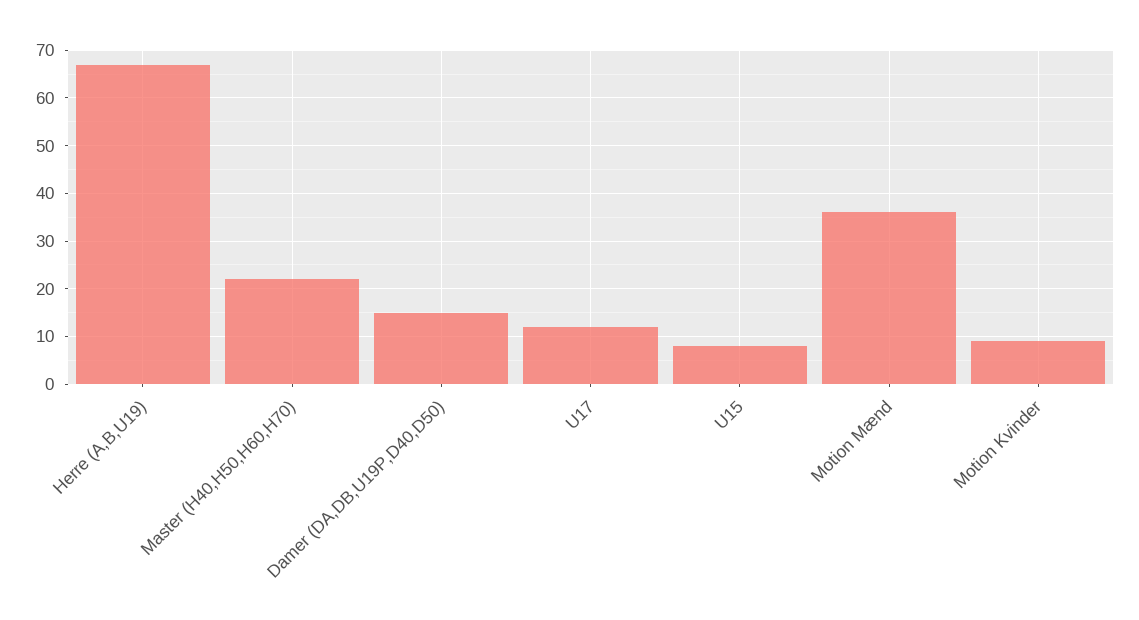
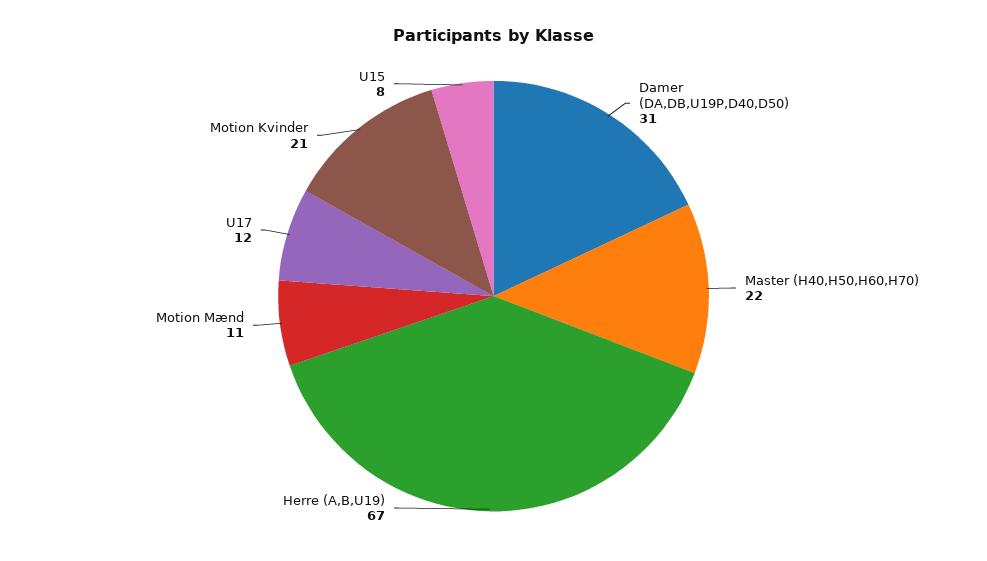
Damer (DA,DB,U19P,D40,D50): 15 -> 31
Motion Mænd: 35 -> 11
Motion Kvinder: 10 -> 21

